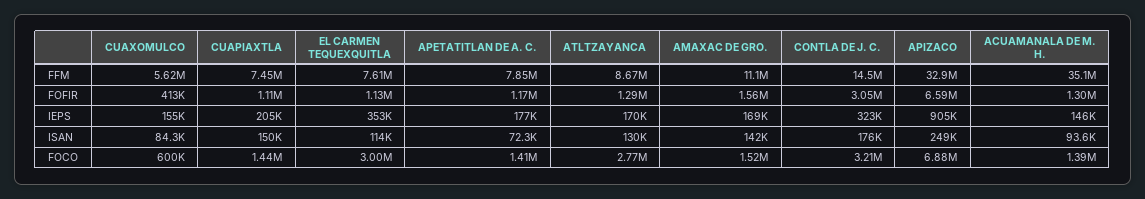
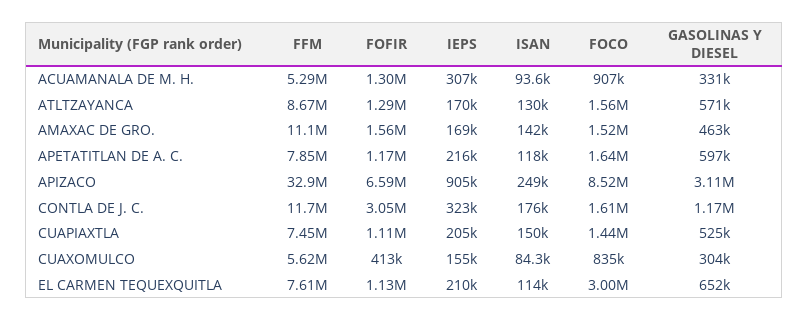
CONTLA DE J. C., FFM: 14500000 -> 11700000
ACUAMANALA DE M. H., FFM: 35100000 -> 5290000
EL CARMEN TEQUEXQUITLA, IEPS: 353000 -> 210000
APETATITLAN DE A. C., IEPS: 177000 -> 216000
ACUAMANALA DE M. H., IEPS: 146000 -> 307000
APETATITLAN DE A. C., ISAN: 72300 -> 118000
CUAXOMULCO, FOCO: 600000 -> 835000
APETATITLAN DE A. C., FOCO: 1410000 -> 1640000
ATLTZAYANCA, FOCO: 2770000 -> 1560000
CONTLA DE J. C., FOCO: 3210000 -> 1610000
APIZACO, FOCO: 6880000 -> 8520000
ACUAMANALA DE M. H., FOCO: 1390000 -> 907000
ACUAMANALA DE M. H., GASOLINAS Y DIESEL: none -> 331000
ATLTZAYANCA, GASOLINAS Y DIESEL: none -> 571000
AMAXAC DE GRO., GASOLINAS Y DIESEL: none -> 463000
APETATITLAN DE A. C., GASOLINAS Y DIESEL: none -> 597000
APIZACO, GASOLINAS Y DIESEL: none -> 3110000
CONTLA DE J. C., GASOLINAS Y DIESEL: none -> 1170000
CUAPIAXTLA, GASOLINAS Y DIESEL: none -> 525000
CUAXOMULCO, GASOLINAS Y DIESEL: none -> 304000
EL CARMEN TEQUEXQUITLA, GASOLINAS Y DIESEL: none -> 652000

